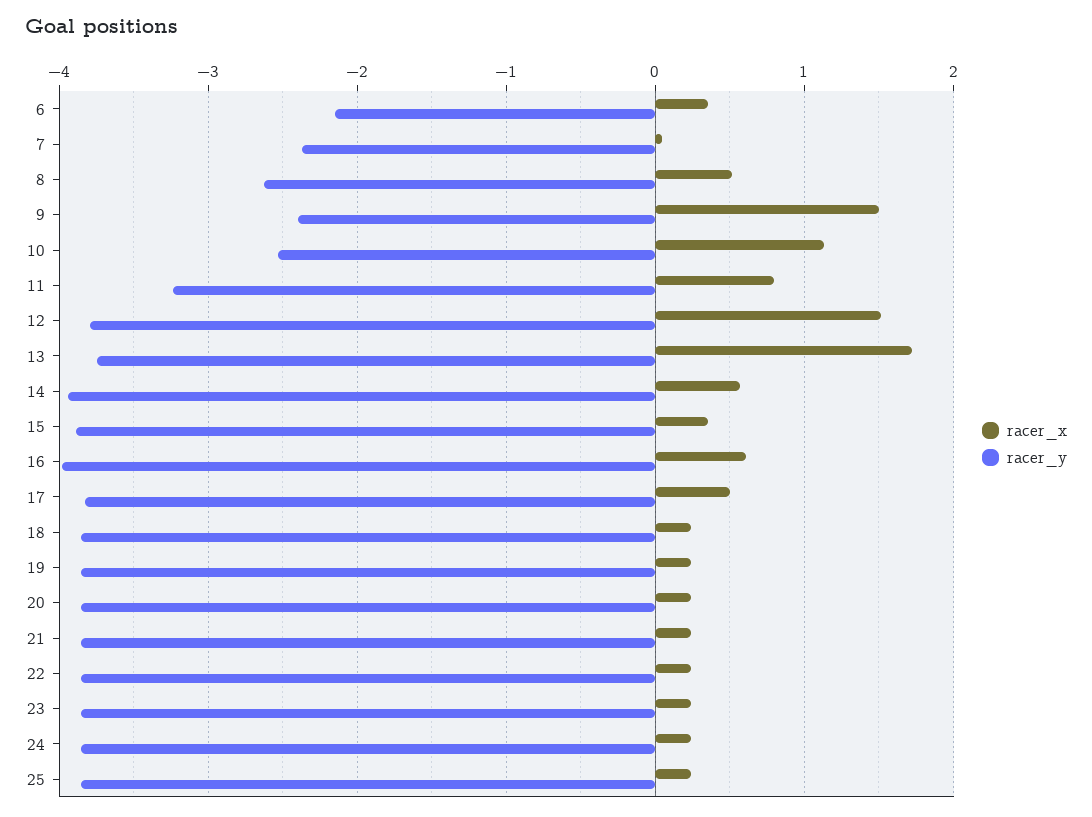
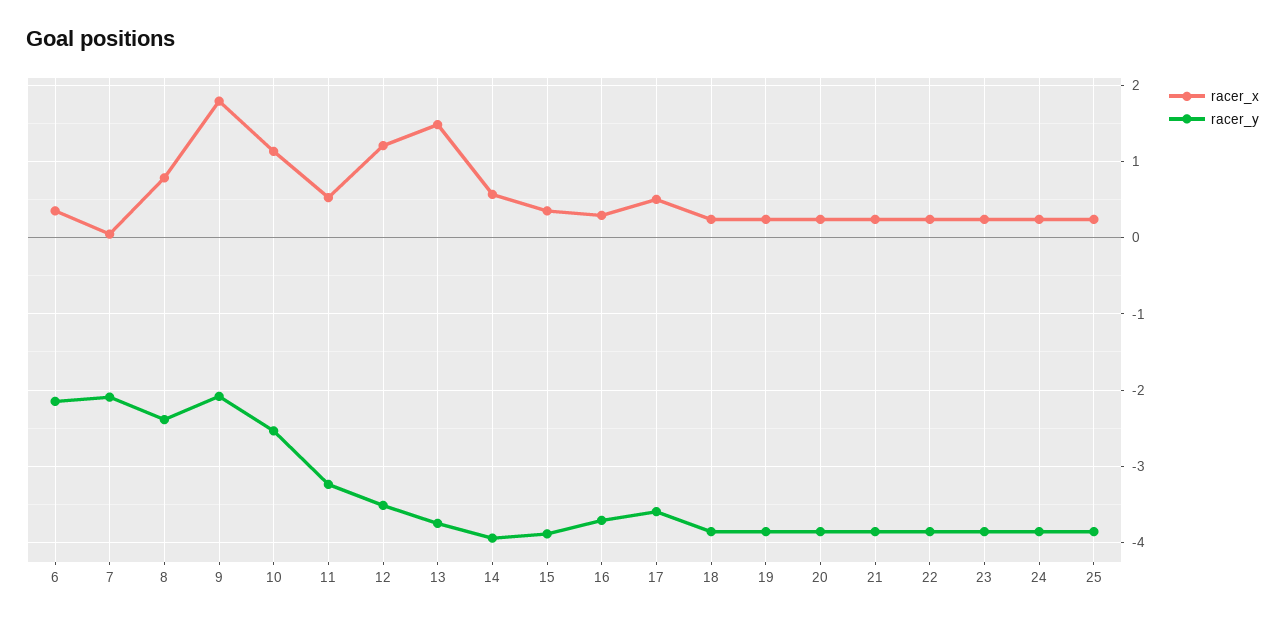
racer_y, 7: -2.4 -> -2.1
racer_x, 8: 0.5 -> 0.8
racer_y, 8: -2.6 -> -2.4
racer_x, 9: 1.5 -> 1.8
racer_y, 9: -2.4 -> -2.1
racer_x, 11: 0.8 -> 0.5
racer_x, 12: 1.5 -> 1.2
racer_y, 12: -3.8 -> -3.5
racer_x, 13: 1.7 -> 1.5
racer_x, 16: 0.6 -> 0.3
racer_y, 16: -4 -> -3.7
racer_y, 17: -3.8 -> -3.6

